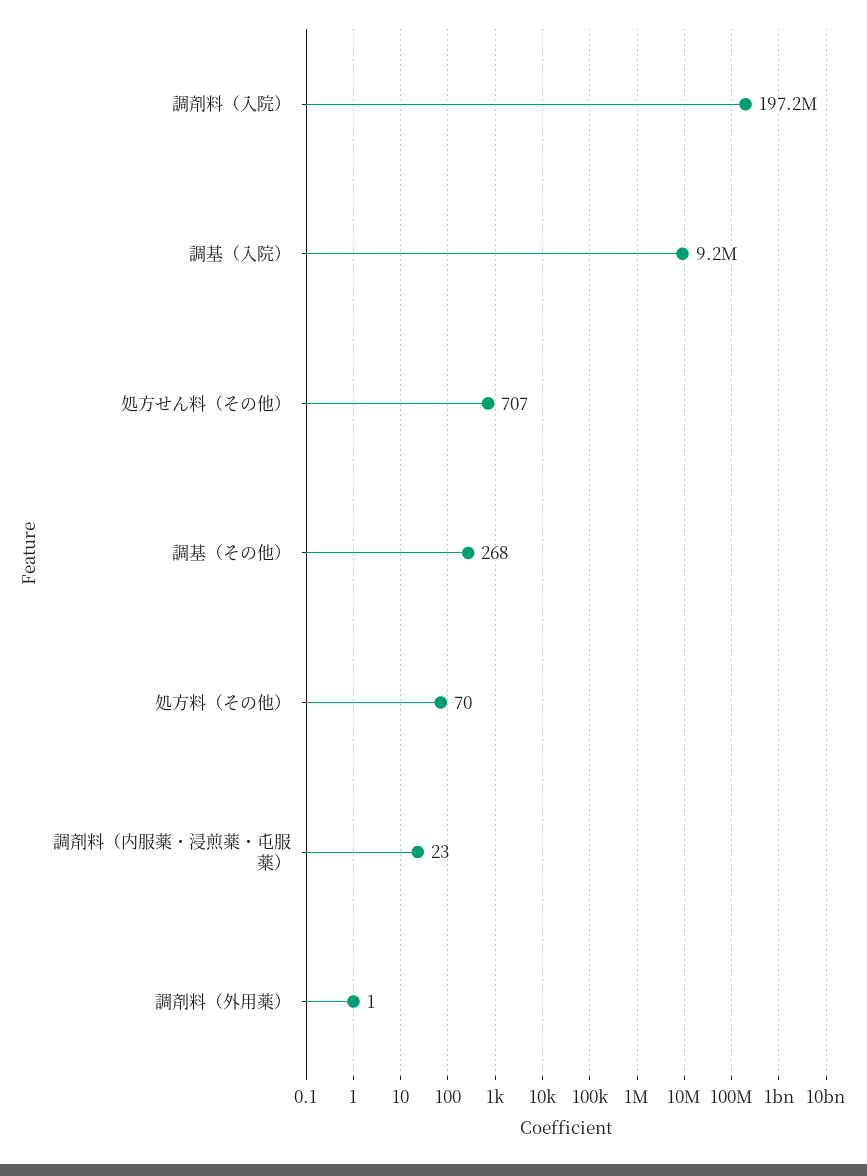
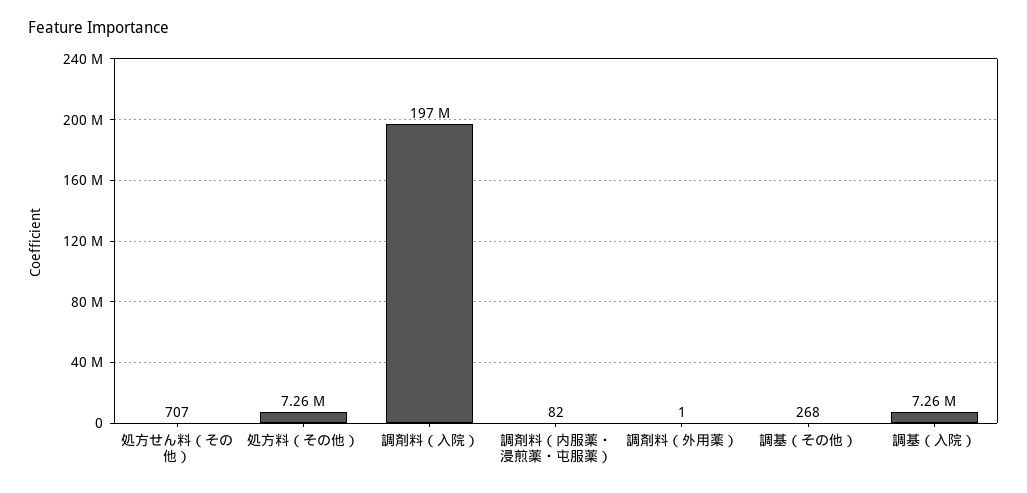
調基（入院）: 9200000 -> 7260000
処方料（その他）: 70 -> 7260000
調剤料（内服薬・浸煎薬・屯服薬）: 23 -> 82

